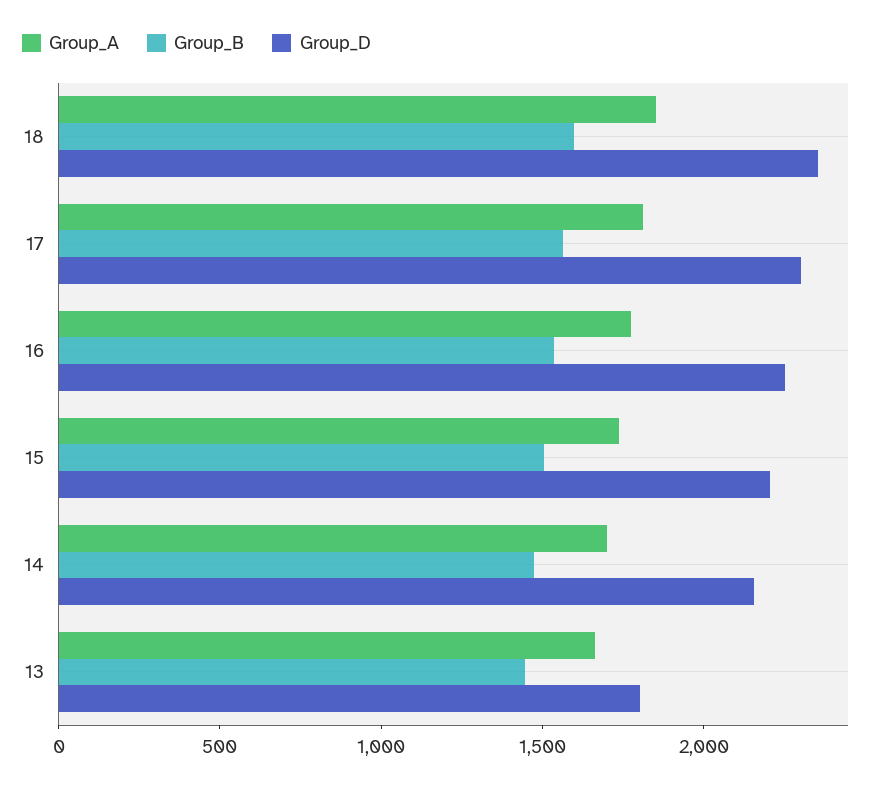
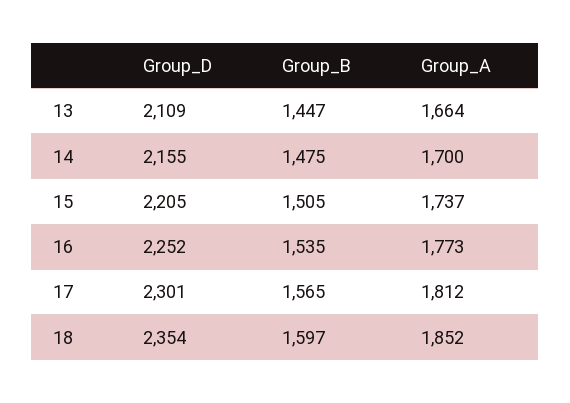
Group_D, 13: 1800 -> 2109

